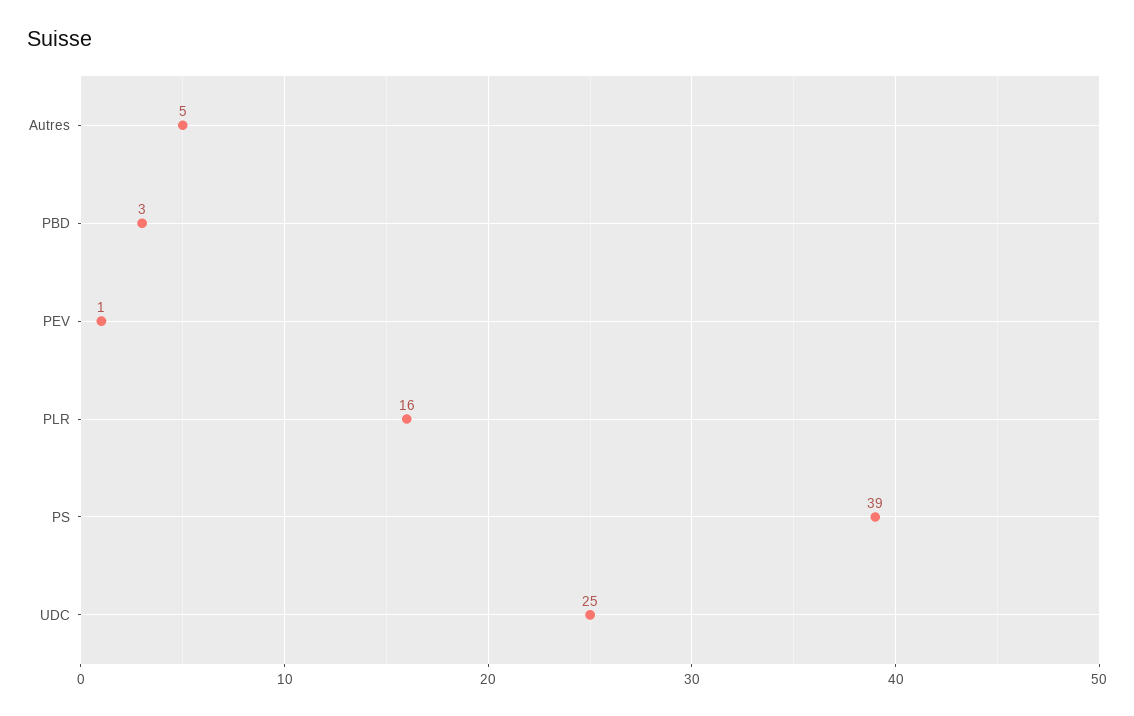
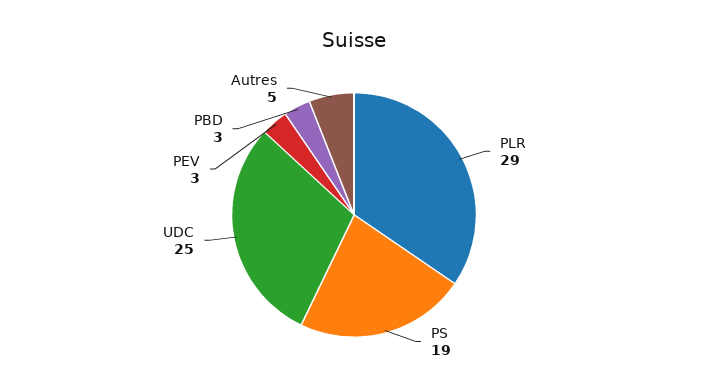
PEV: 1 -> 3
PLR: 16 -> 29
PS: 39 -> 19

